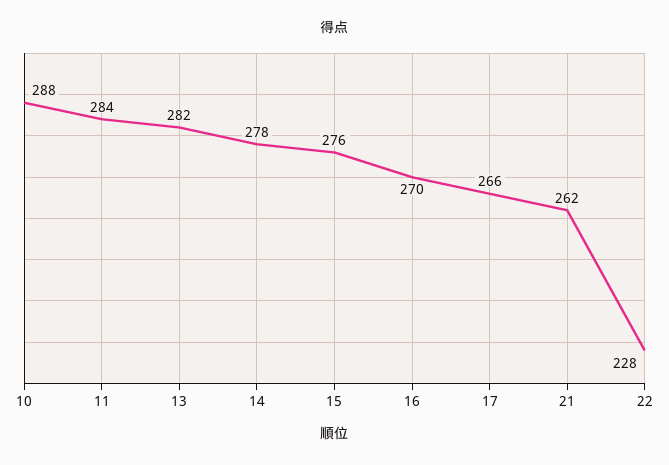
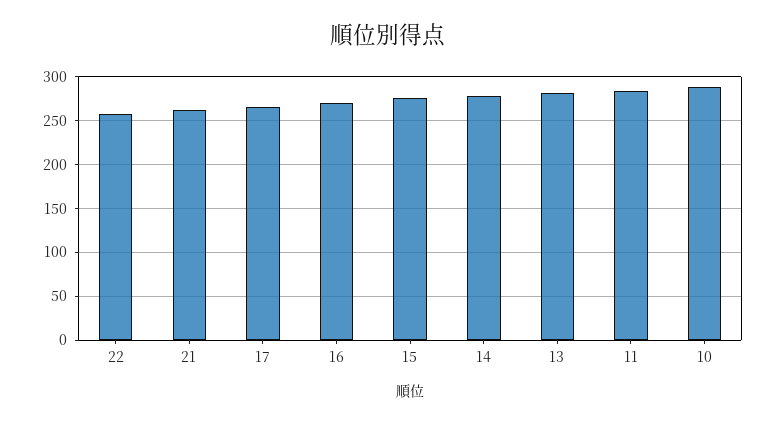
22: 228 -> 260

